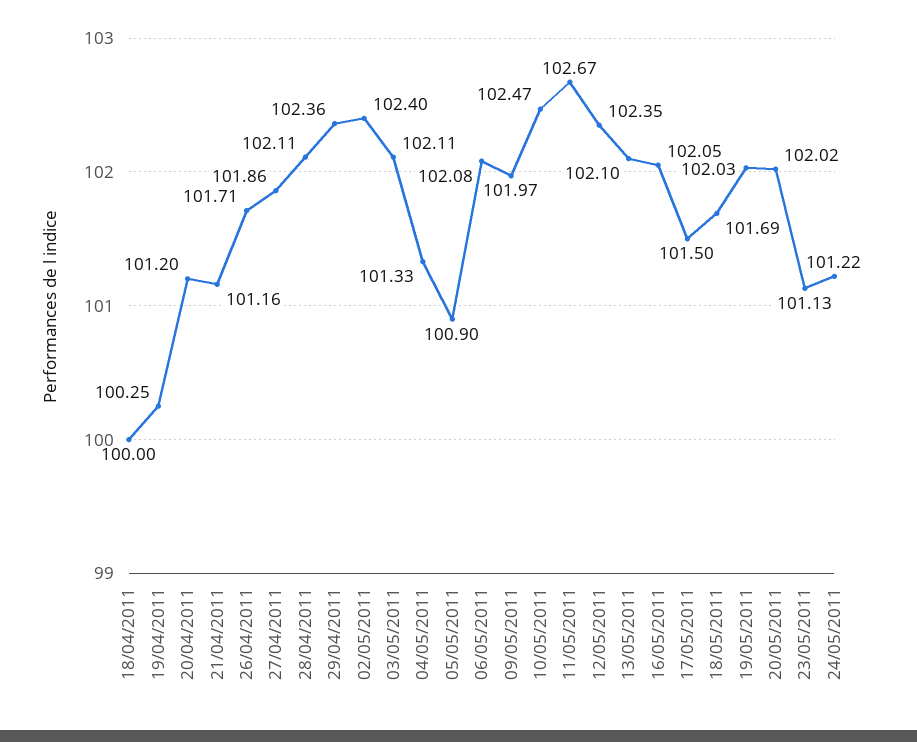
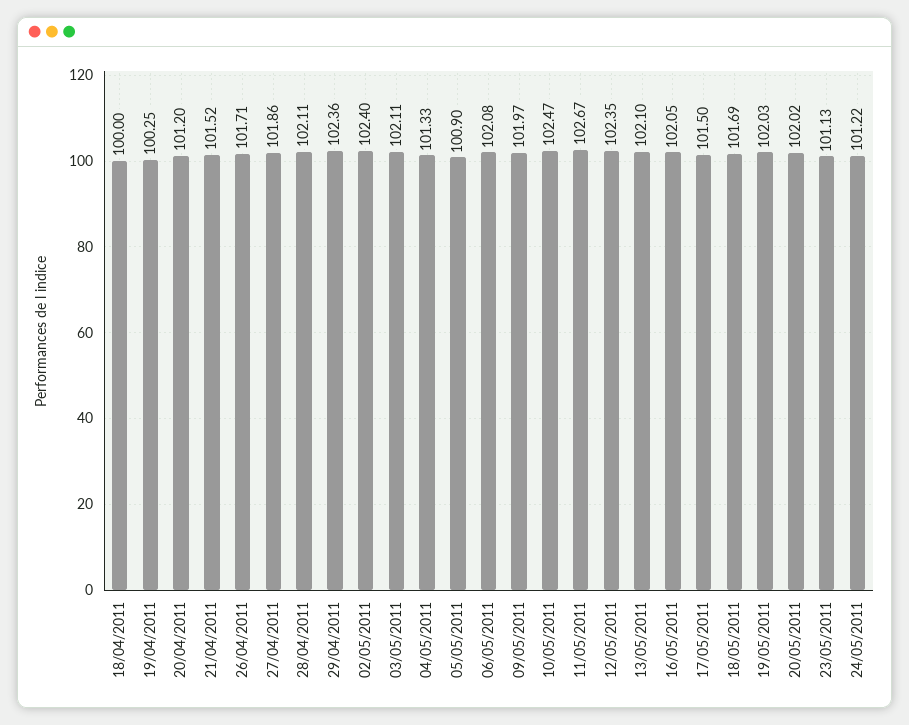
21/04/2011: 101.16 -> 101.52

